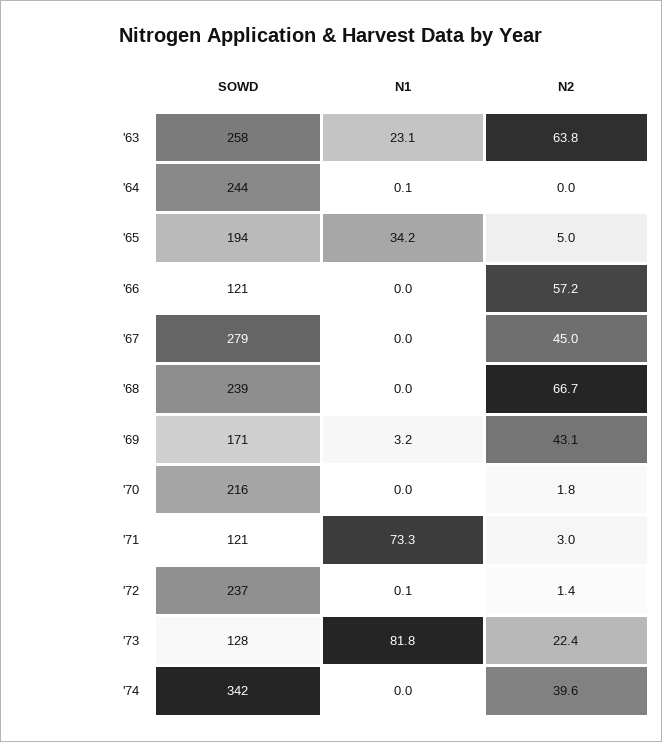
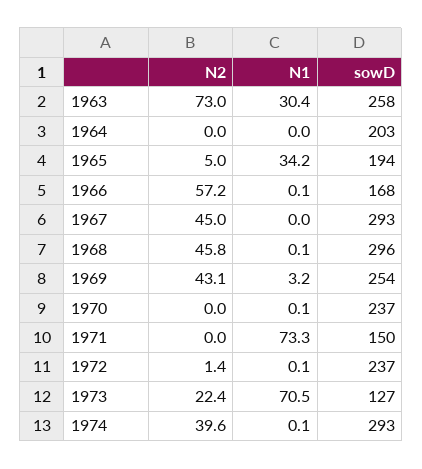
N1, '63: 23.1 -> 30.4
N2, '63: 63.8 -> 73
SOWD, '64: 244 -> 203
N1, '64: 0.1 -> 0
SOWD, '66: 121 -> 168
N1, '66: 0 -> 0.1
SOWD, '67: 279 -> 293
SOWD, '68: 239 -> 296
N1, '68: 0 -> 0.1
N2, '68: 66.7 -> 45.8
SOWD, '69: 171 -> 254
SOWD, '70: 216 -> 237
N1, '70: 0 -> 0.1
N2, '70: 1.8 -> 0
SOWD, '71: 121 -> 150
N2, '71: 3 -> 0
SOWD, '73: 128 -> 127
N1, '73: 81.8 -> 70.5
SOWD, '74: 342 -> 293
N1, '74: 0 -> 0.1

